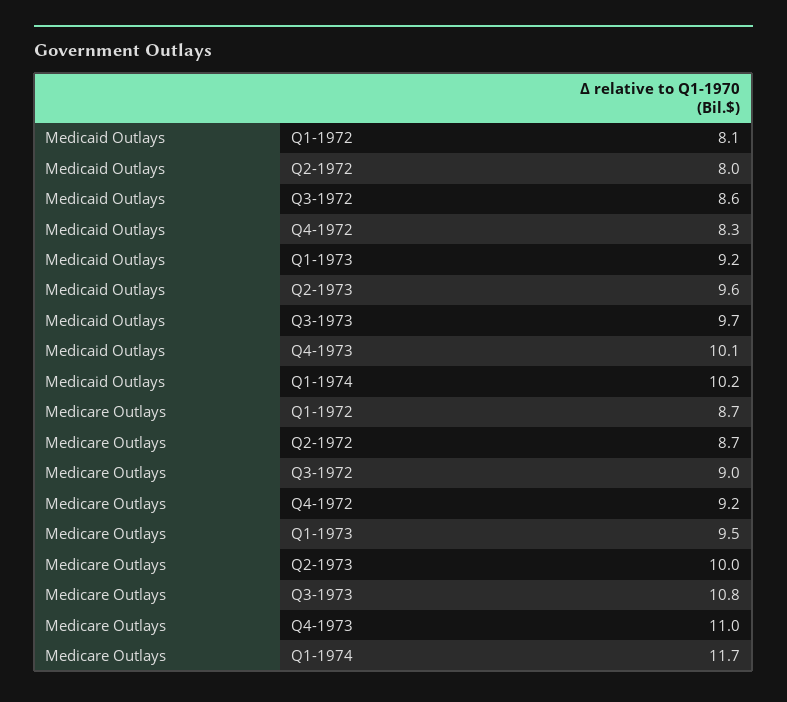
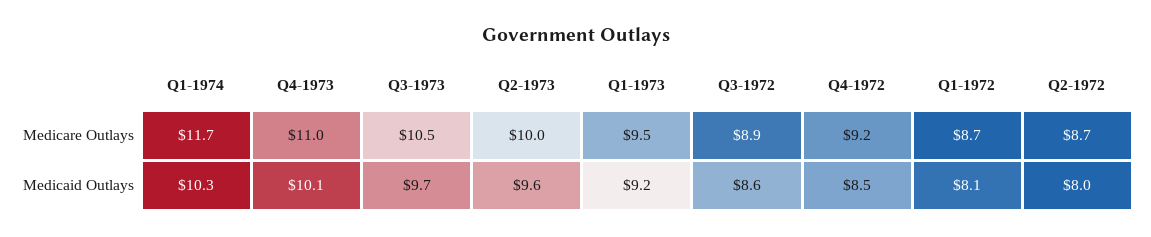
Medicaid Outlays, Q4-1972: 8.3 -> 8.5
Medicaid Outlays, Q1-1974: 10.2 -> 10.3
Medicare Outlays, Q3-1972: 9 -> 8.9
Medicare Outlays, Q3-1973: 10.8 -> 10.5

